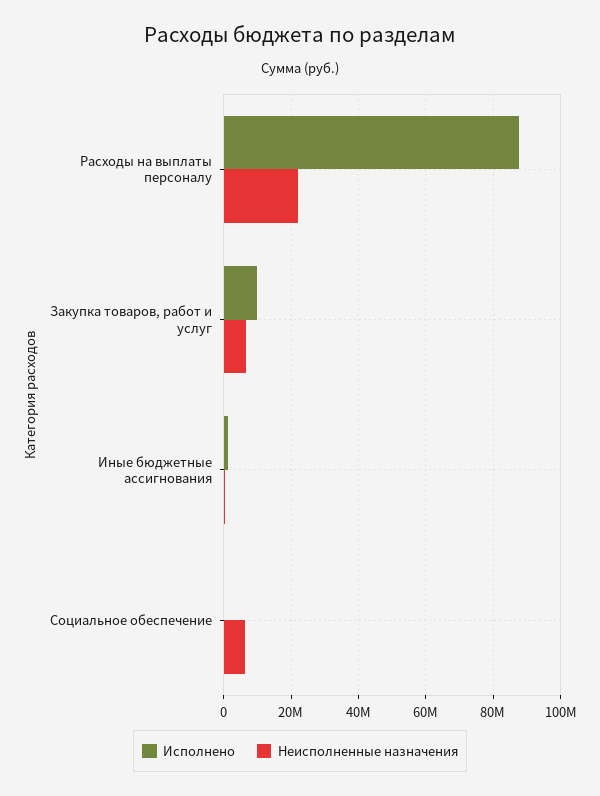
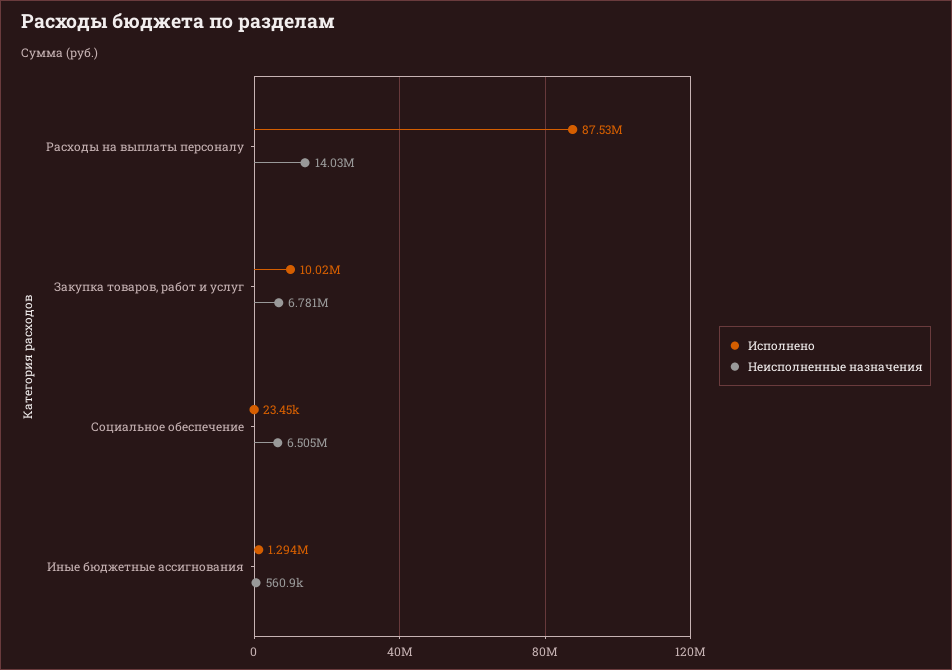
Неисполненные назначения, Расходы на выплаты персоналу: 22000000 -> 14030000

